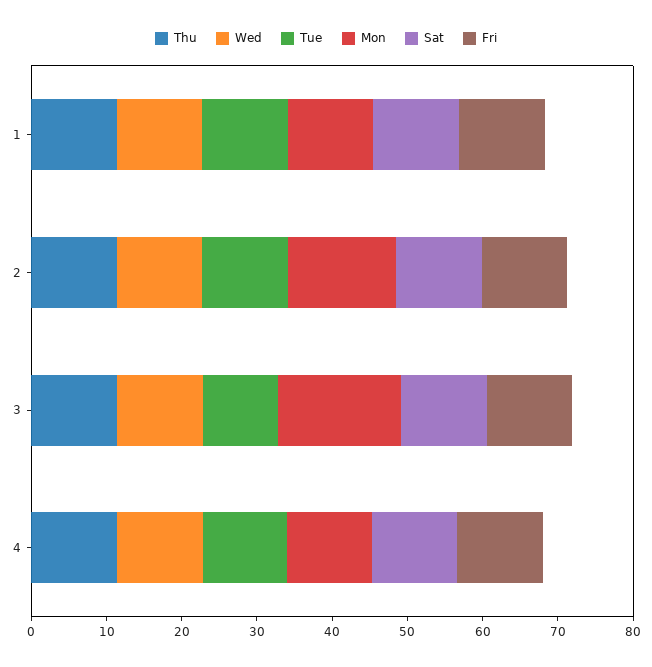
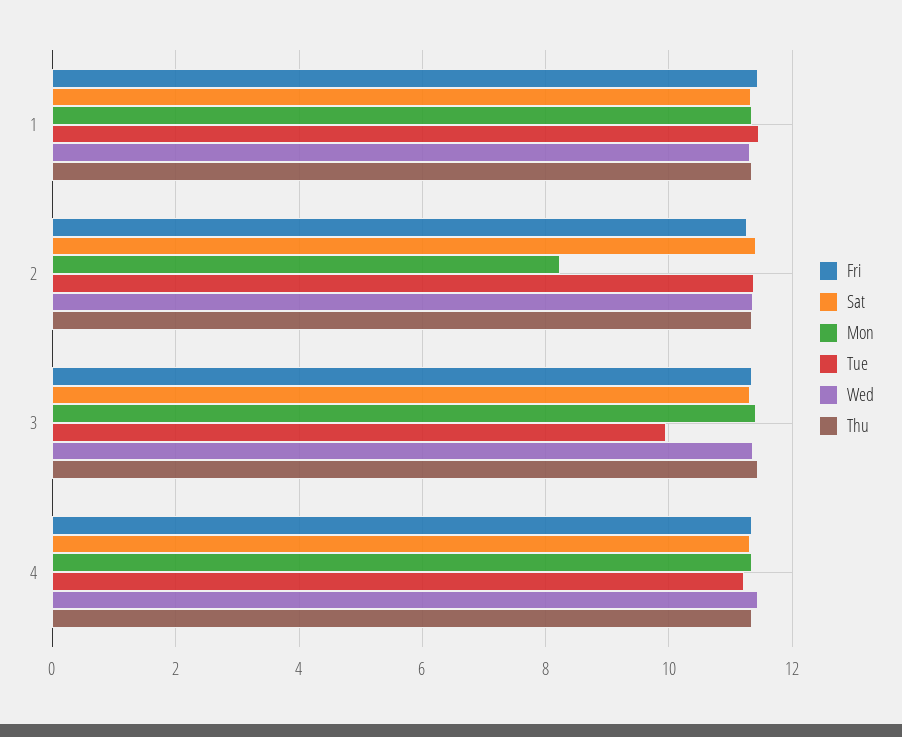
Mon, 2: 14 -> 8.2
Mon, 3: 16 -> 11.4

